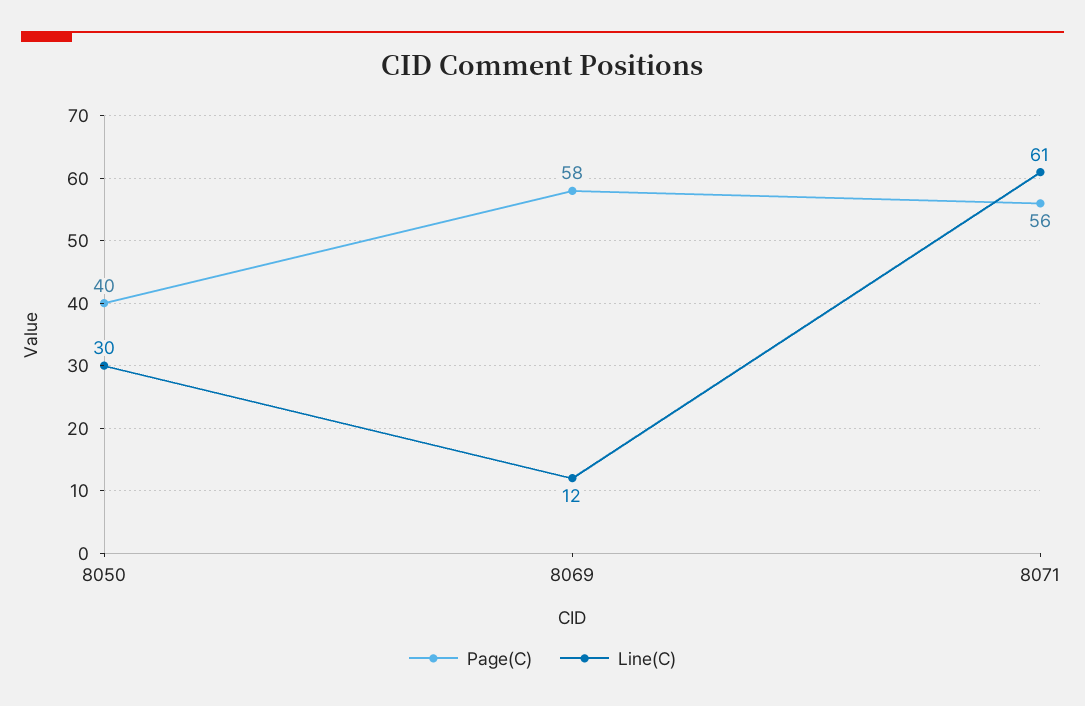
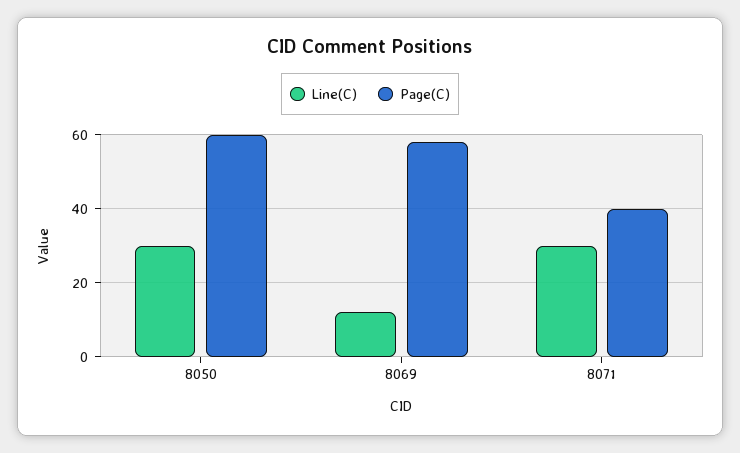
Page(C), 8050: 40 -> 60
Page(C), 8071: 56 -> 40
Line(C), 8071: 61 -> 30

